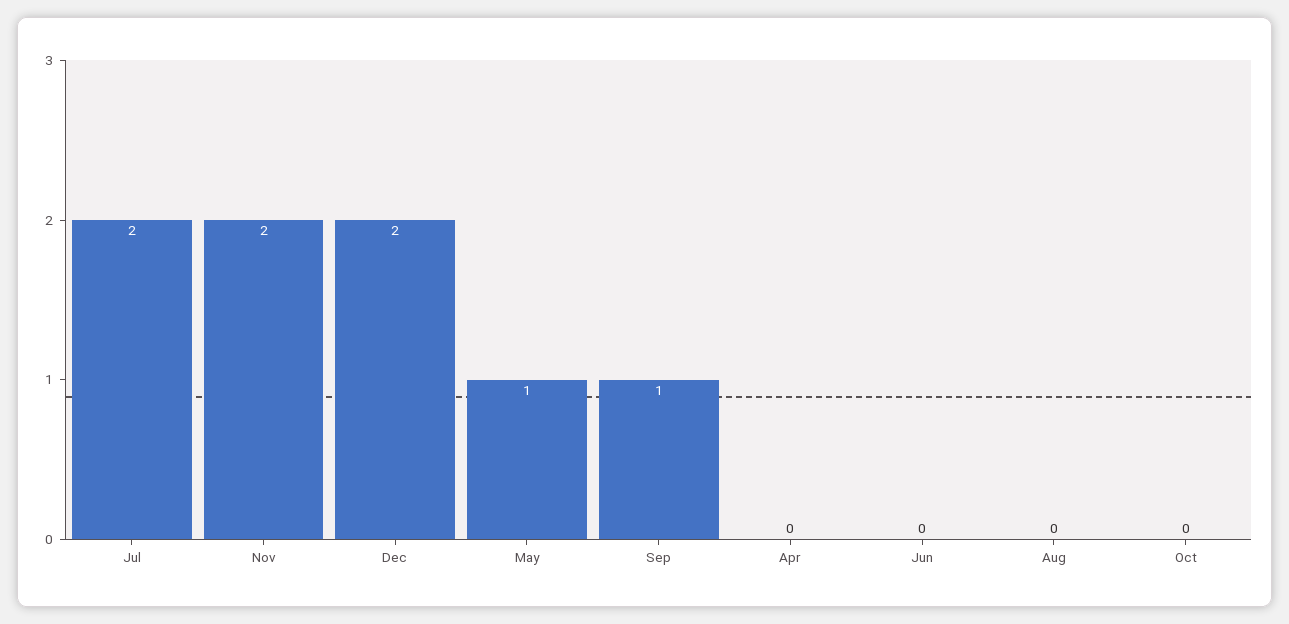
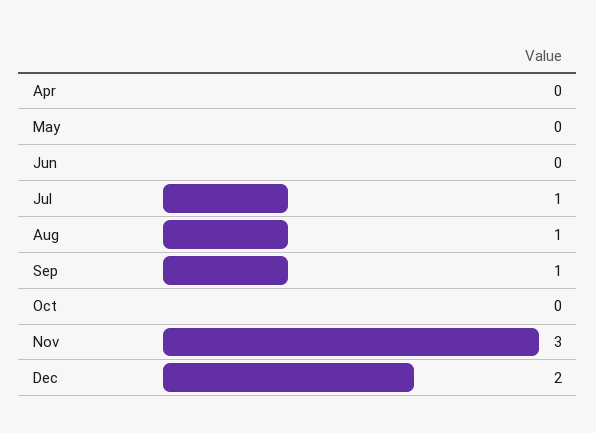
Jul: 2 -> 1
Nov: 2 -> 3
May: 1 -> 0
Aug: 0 -> 1

